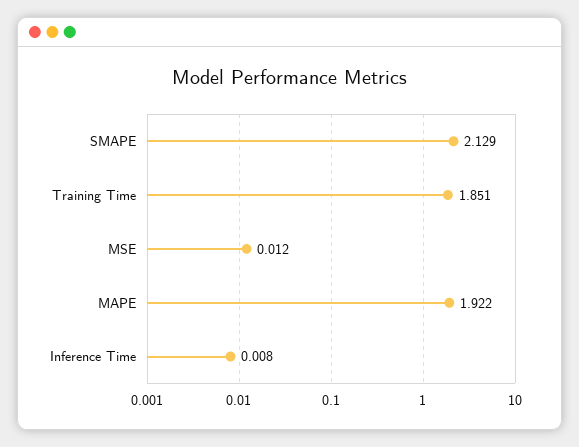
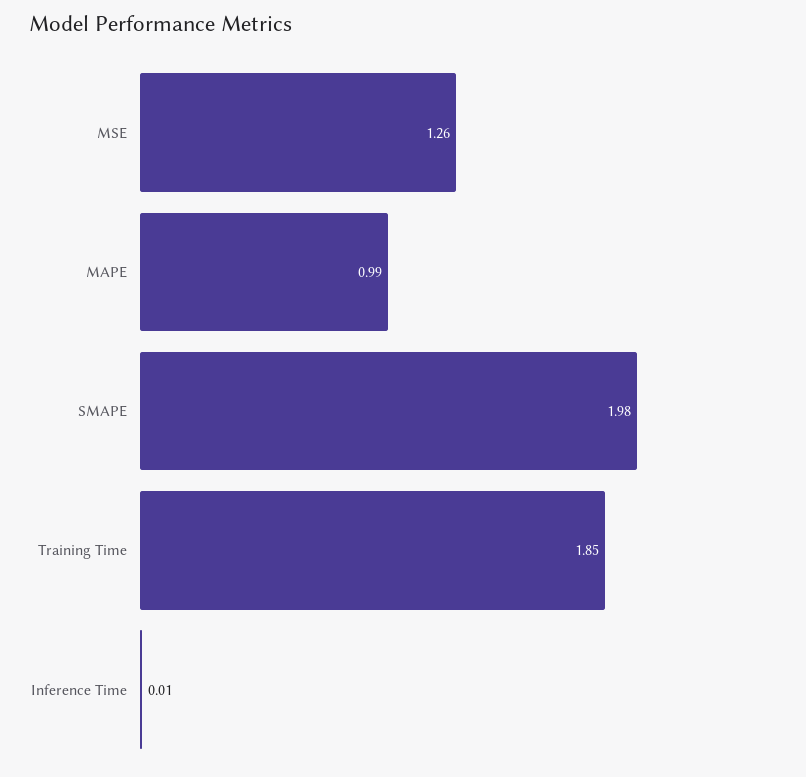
SMAPE: 2.129 -> 1.98
MSE: 0.012 -> 1.26
MAPE: 1.922 -> 0.99

